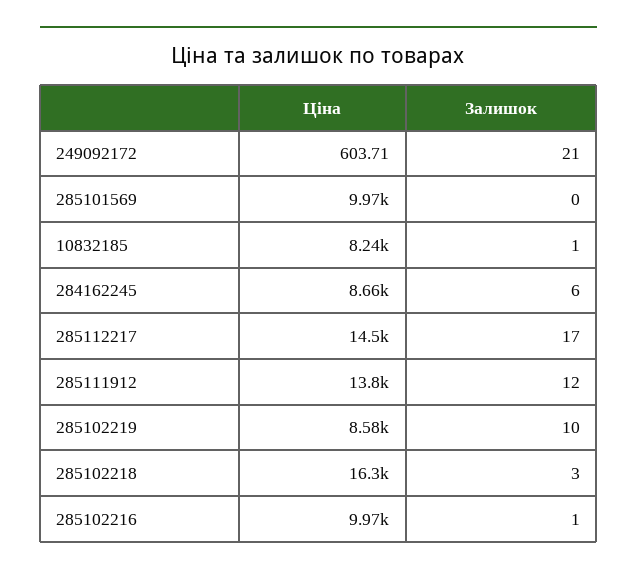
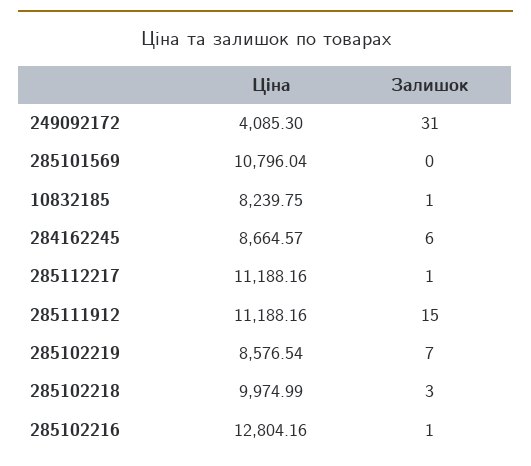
Ціна, 249092172: 603.71 -> 4085.3
Залишок, 249092172: 21 -> 31
Ціна, 285101569: 9970 -> 10796.04
Ціна, 285112217: 14500 -> 11188.16
Залишок, 285112217: 17 -> 1
Ціна, 285111912: 13800 -> 11188.16
Залишок, 285111912: 12 -> 15
Залишок, 285102219: 10 -> 7
Ціна, 285102218: 16300 -> 9974.99
Ціна, 285102216: 9970 -> 12804.16

